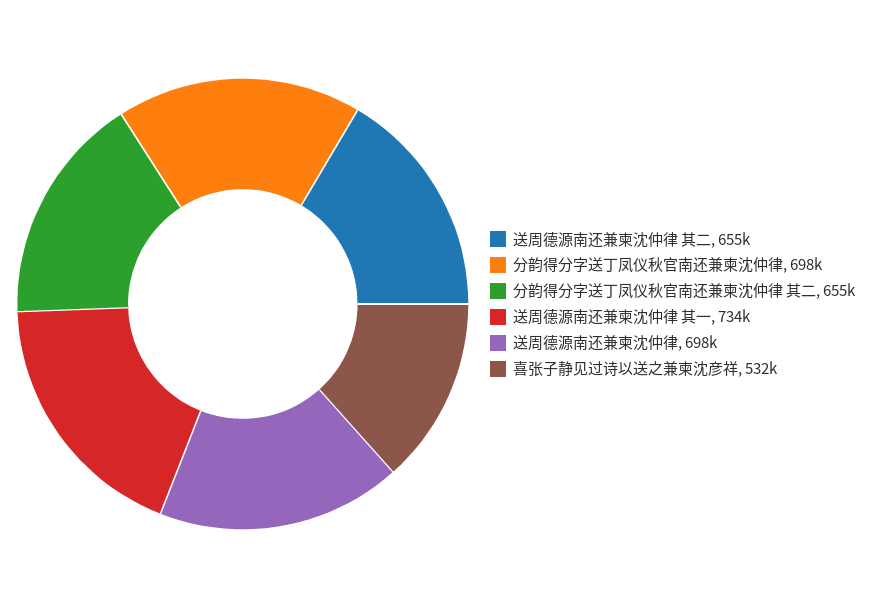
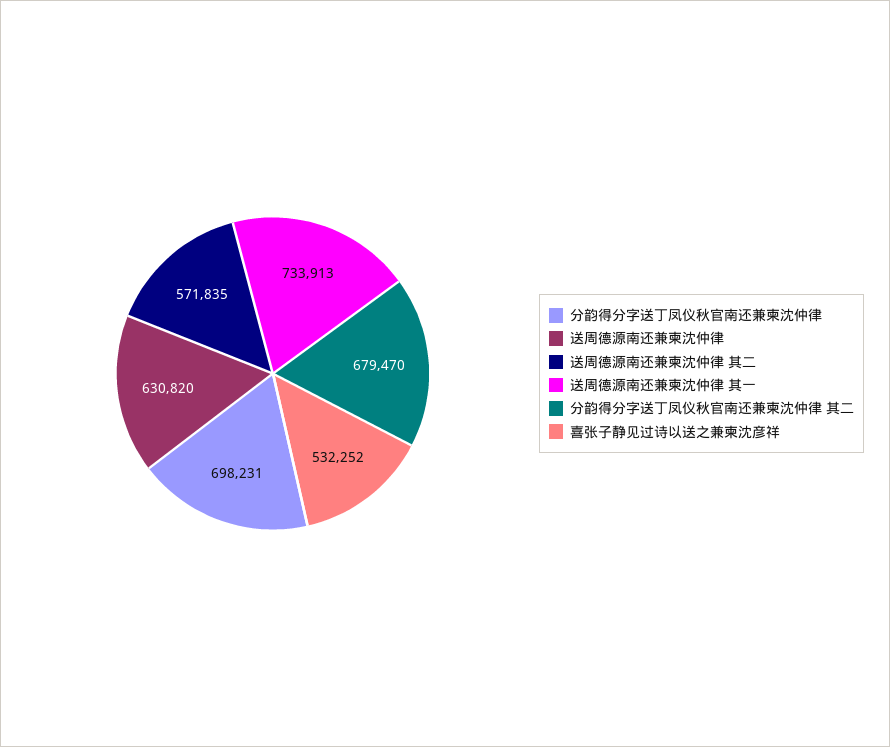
送周德源南还兼柬沈仲律 其二: 655000 -> 571835
分韵得分字送丁凤仪秋官南还兼柬沈仲律 其二: 655000 -> 679470
送周德源南还兼柬沈仲律: 698000 -> 630820

